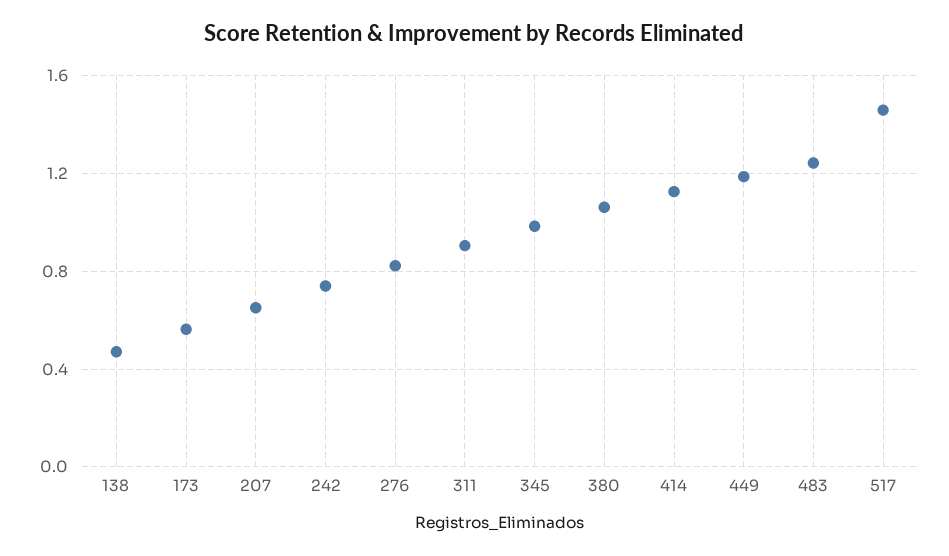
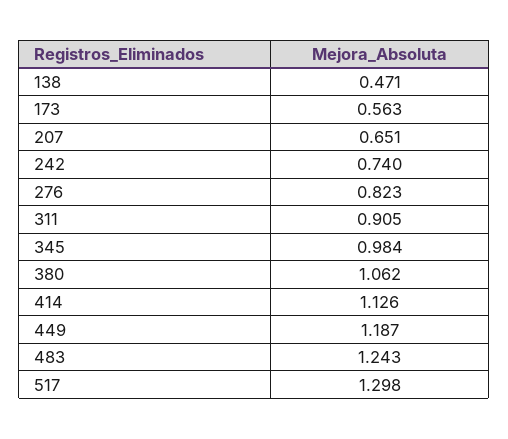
517: 1.45 -> 1.298

